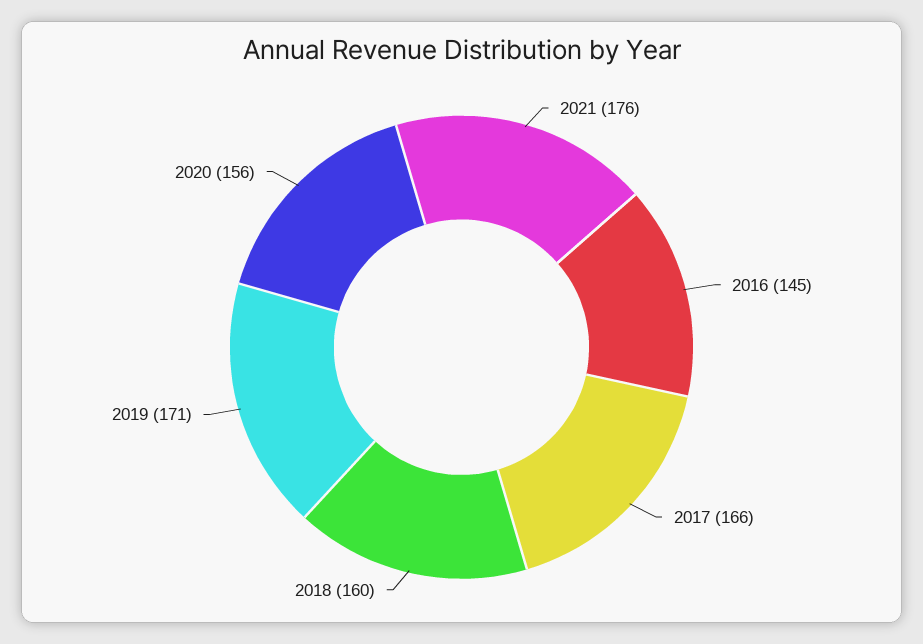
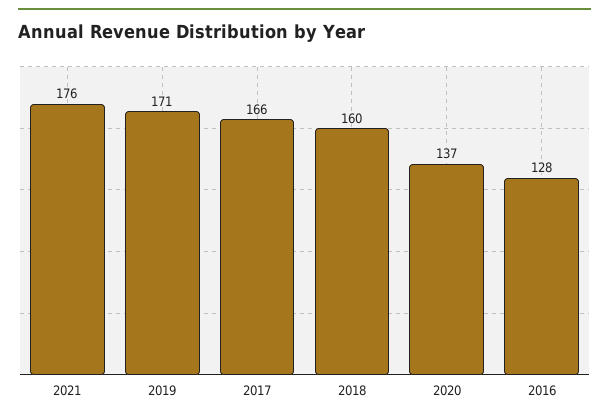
2016: 145 -> 128
2020: 156 -> 137

